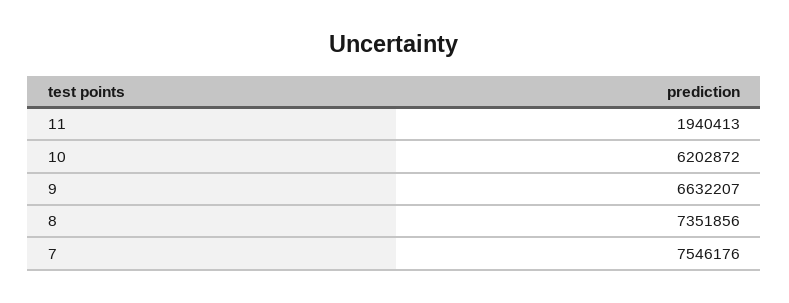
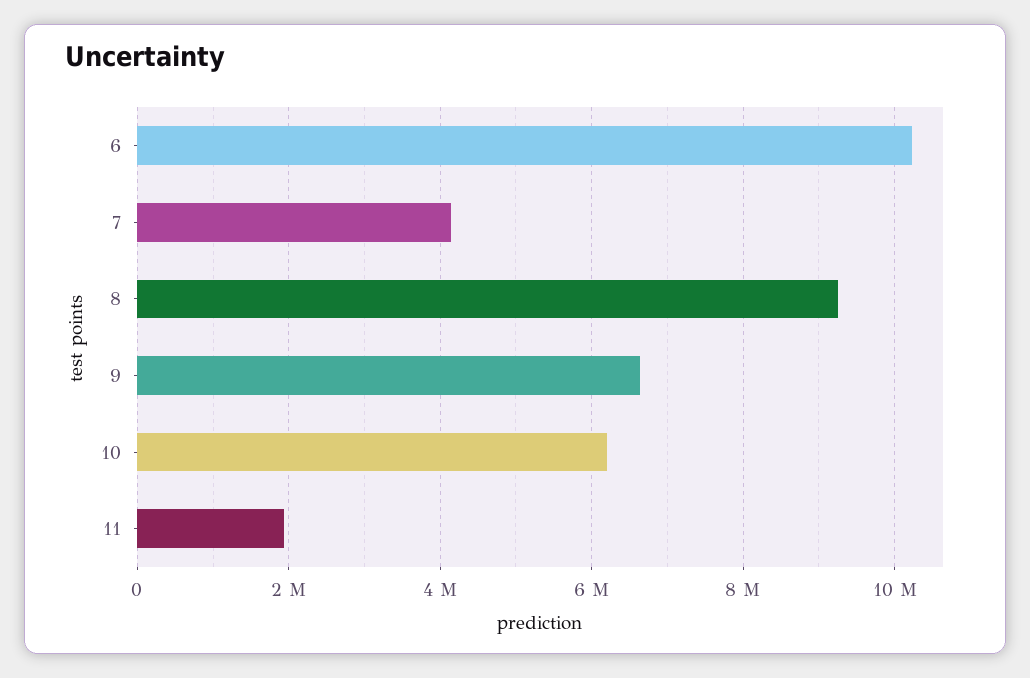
8: 7351856 -> 9200000
7: 7546176 -> 4200000
6: none -> 10200000

